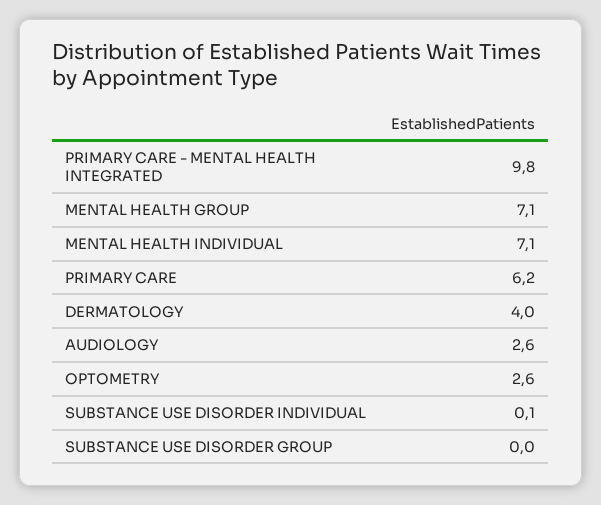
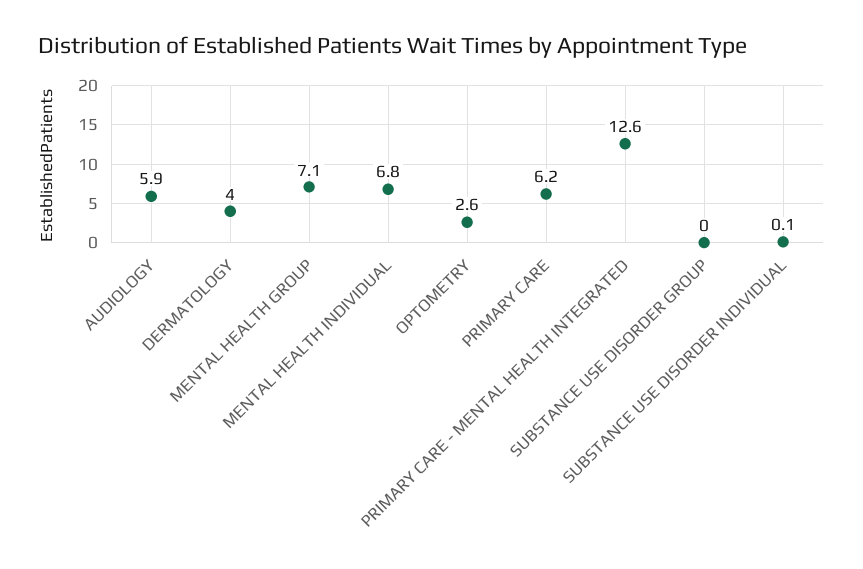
PRIMARY CARE - MENTAL HEALTH INTEGRATED: 9.8 -> 12.6
MENTAL HEALTH INDIVIDUAL: 7.1 -> 6.8
AUDIOLOGY: 2.6 -> 5.9

